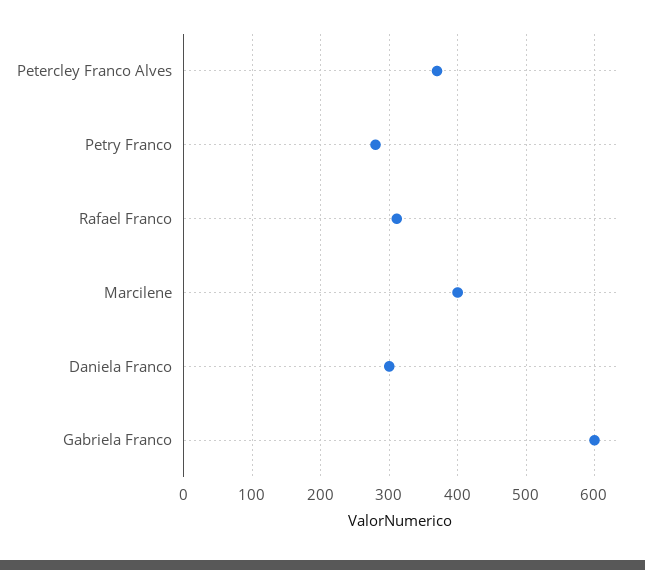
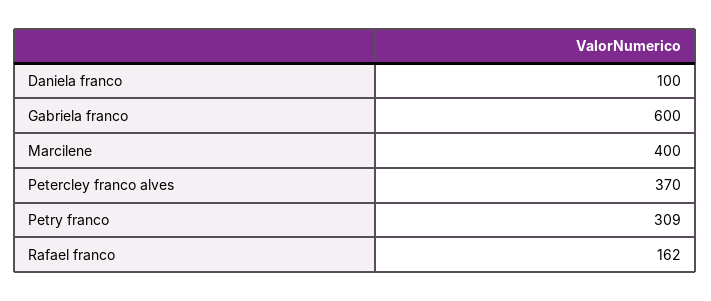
Petry Franco: 280 -> 309
Rafael Franco: 310 -> 162
Daniela Franco: 300 -> 100

